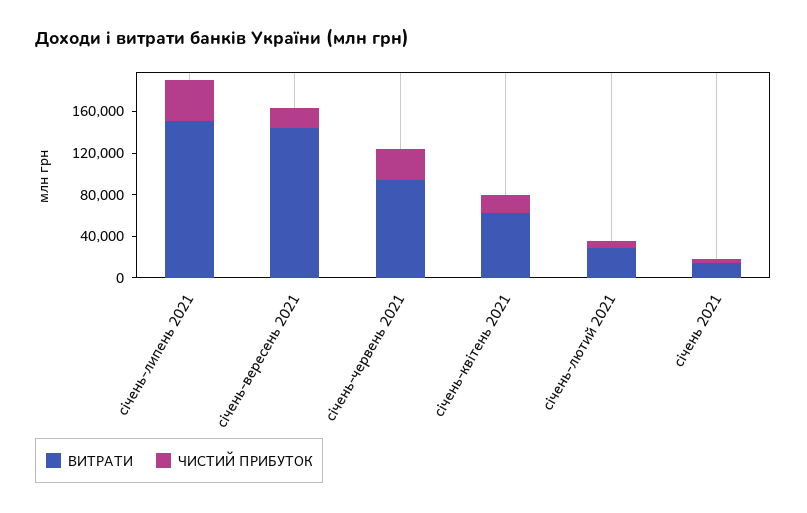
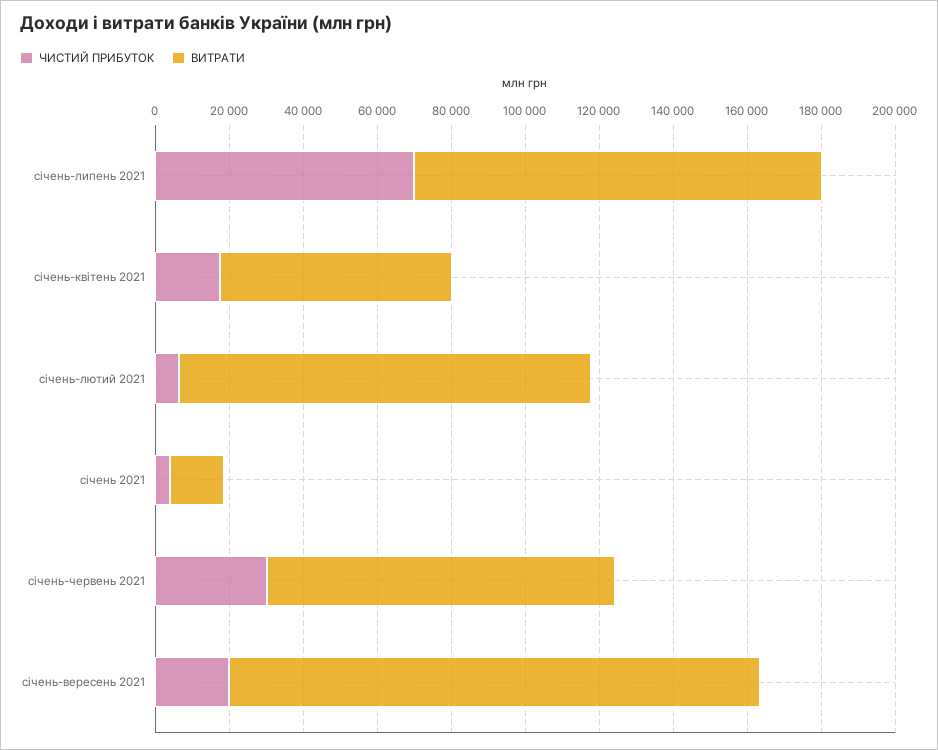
ВИТРАТИ, січень-липень 2021: 150000 -> 110000
ЧИСТИЙ ПРИБУТОК, січень-липень 2021: 40000 -> 70000
ВИТРАТИ, січень-лютий 2021: 30000 -> 110000

